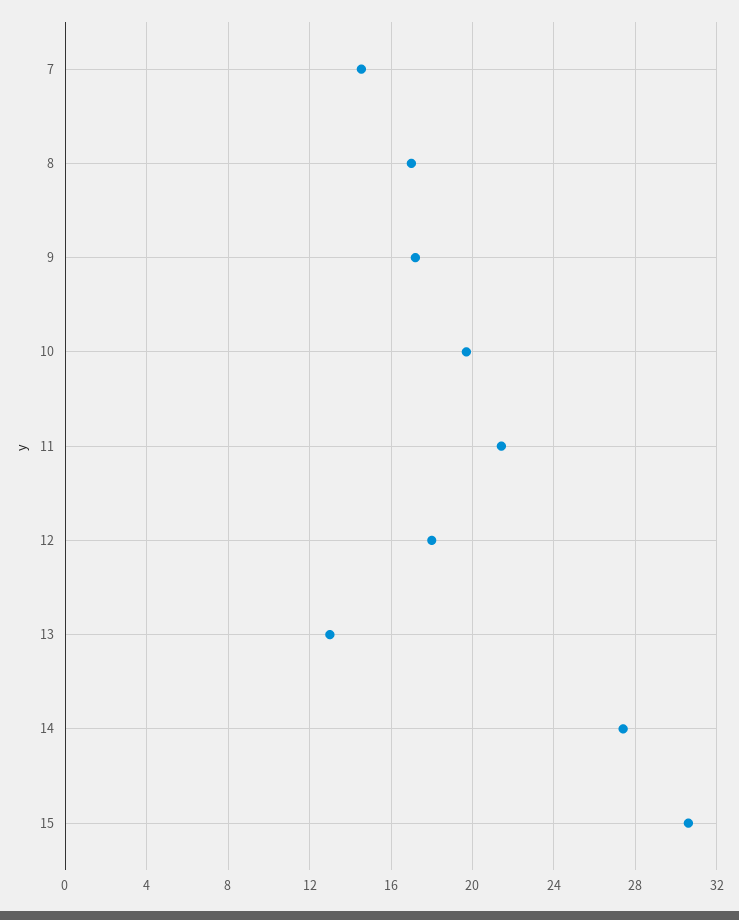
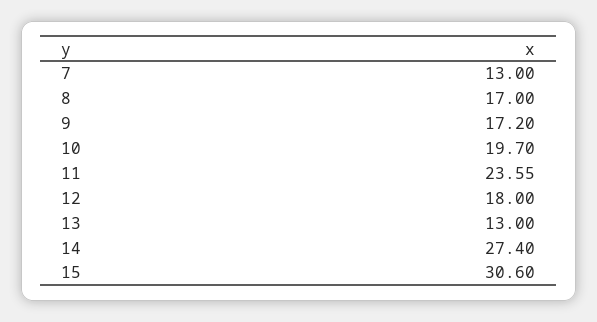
7: 14.5 -> 13
11: 21.5 -> 23.55

